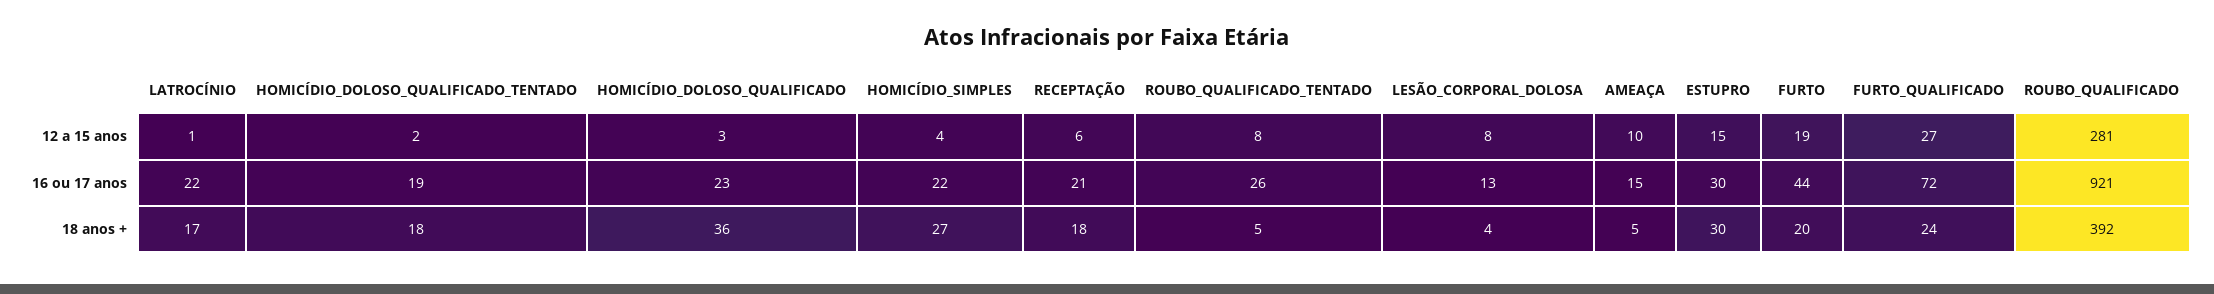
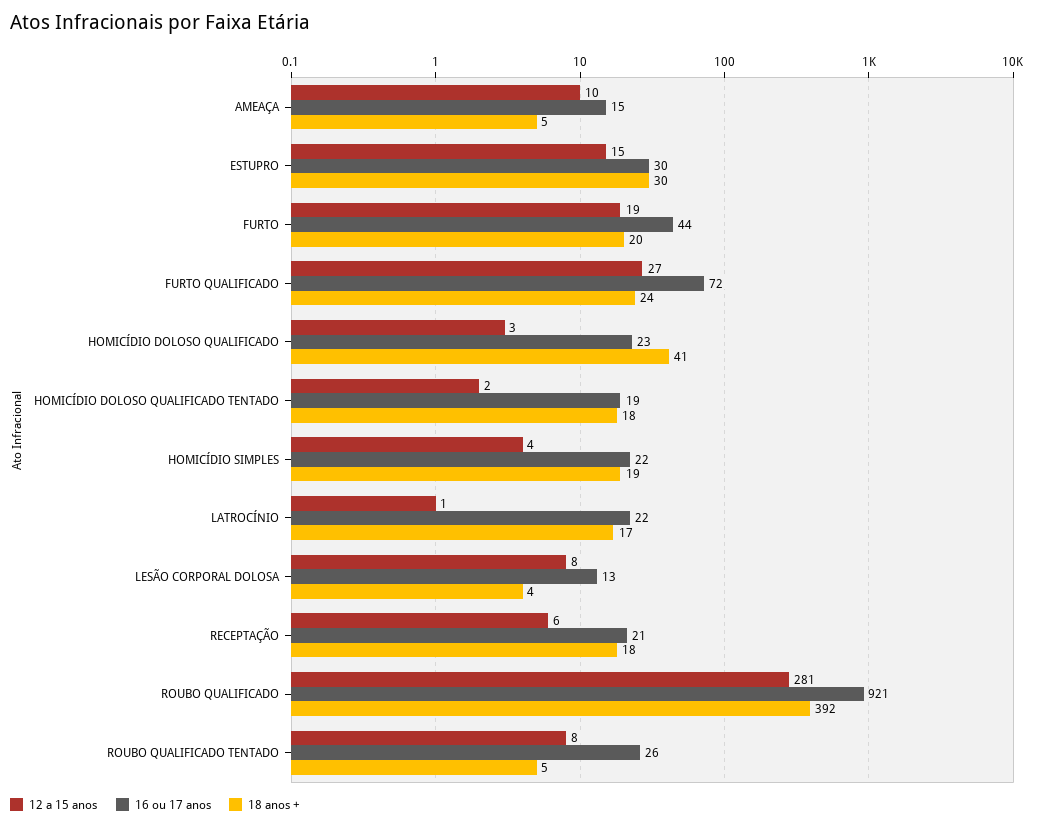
18 anos +, HOMICÍDIO_DOLOSO_QUALIFICADO: 36 -> 41
18 anos +, HOMICÍDIO_SIMPLES: 27 -> 19

